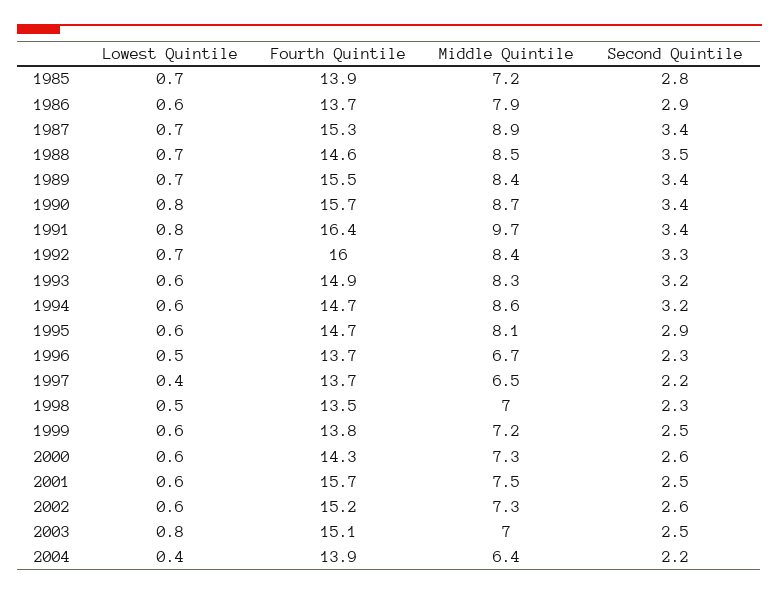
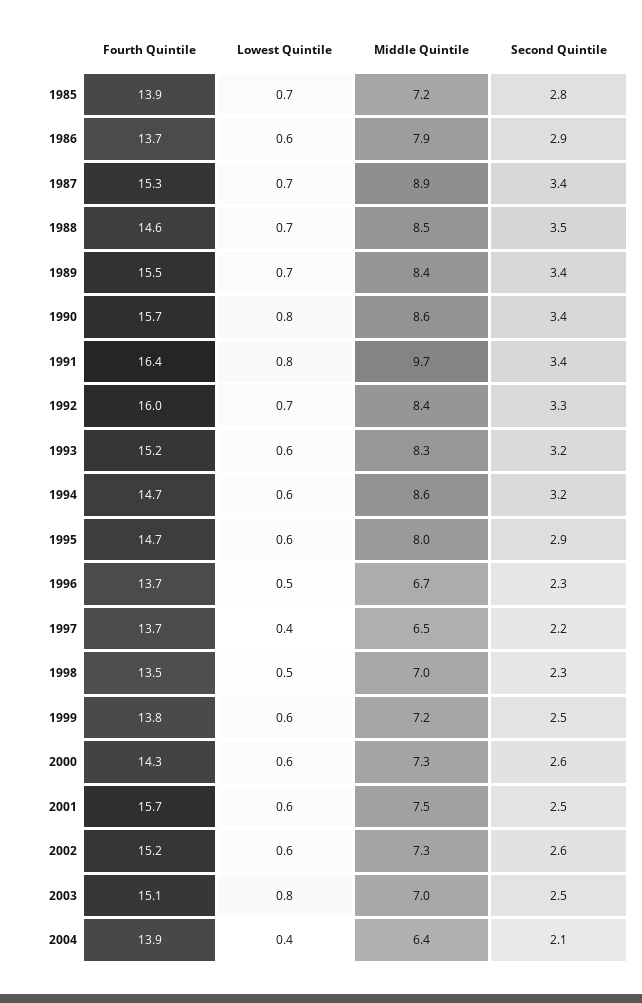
Middle Quintile, 1990: 8.7 -> 8.6
Fourth Quintile, 1993: 14.9 -> 15.2
Middle Quintile, 1995: 8.1 -> 8
Second Quintile, 2004: 2.2 -> 2.1

